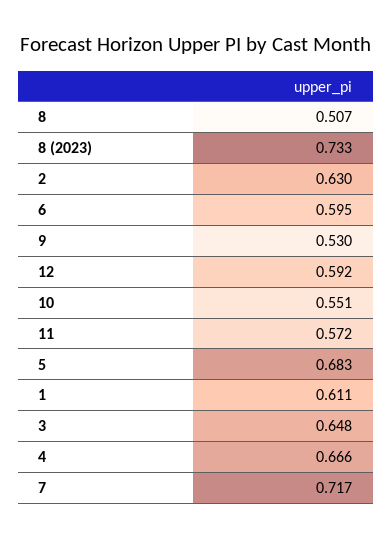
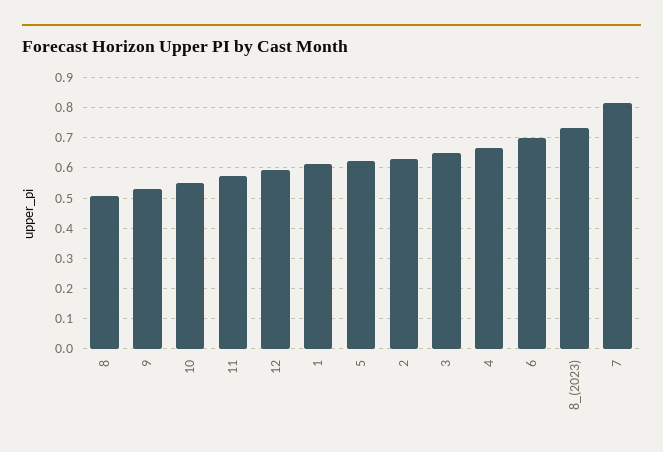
6: 0.595 -> 0.7
5: 0.683 -> 0.62
7: 0.717 -> 0.82

